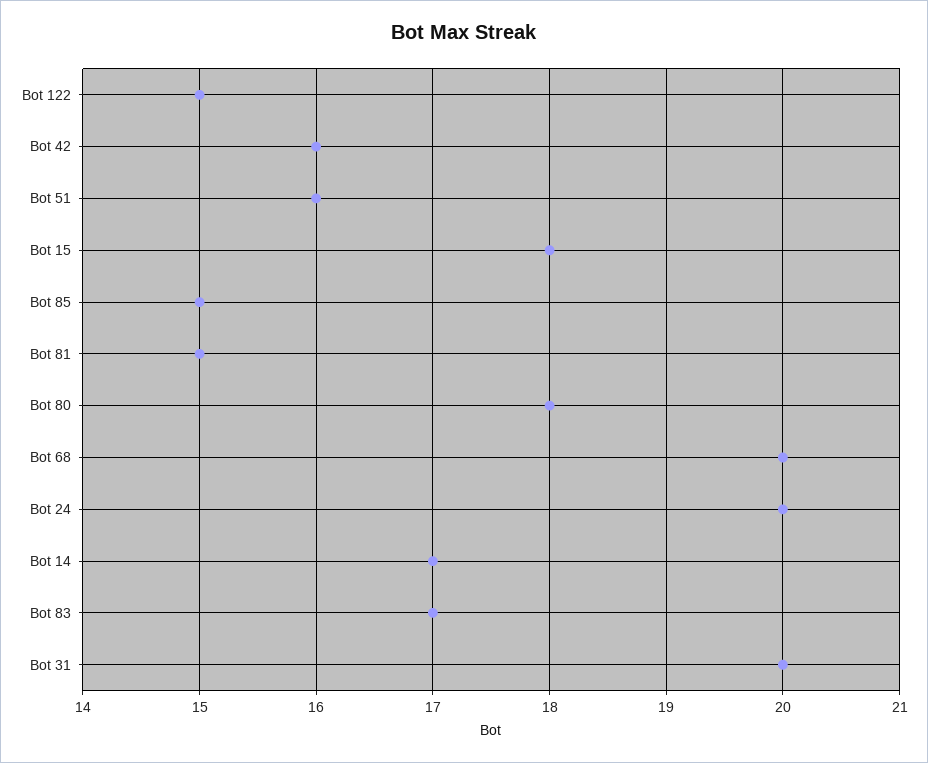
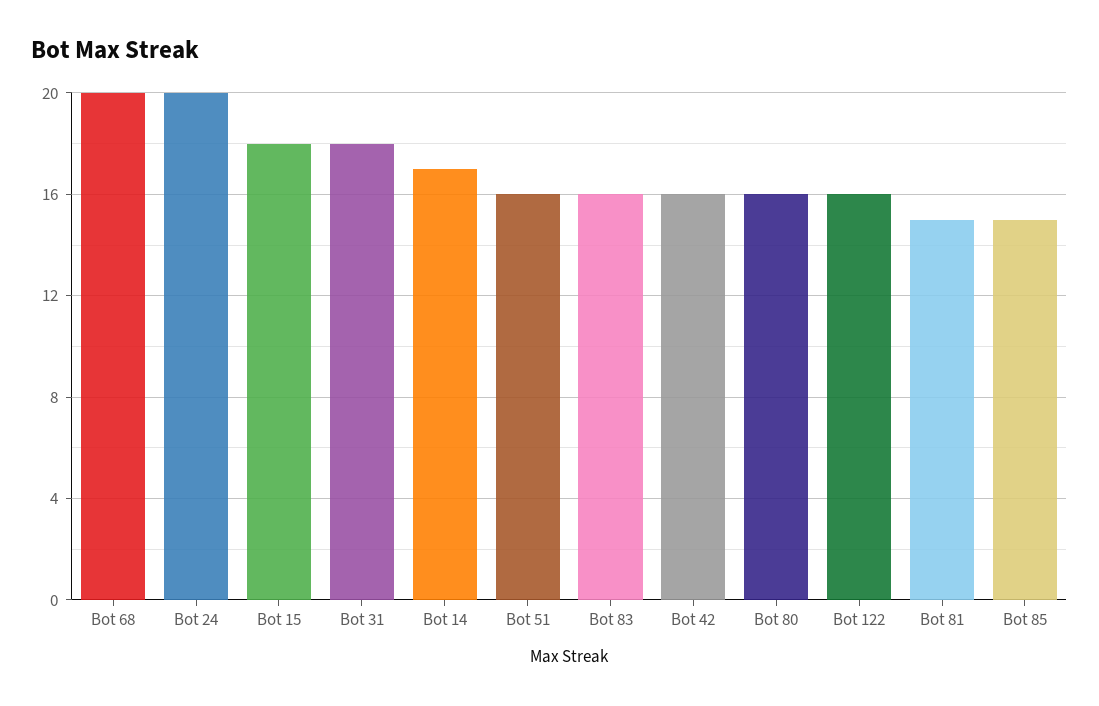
Bot 122: 15 -> 16
Bot 80: 18 -> 16
Bot 83: 17 -> 16
Bot 31: 20 -> 18

